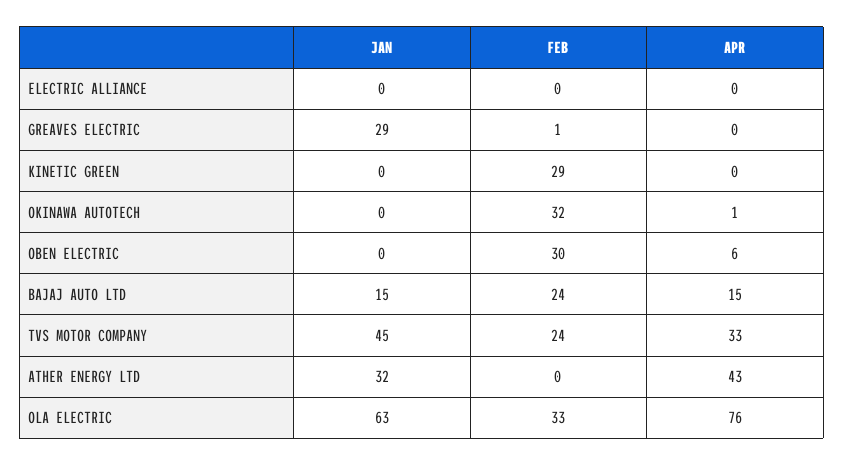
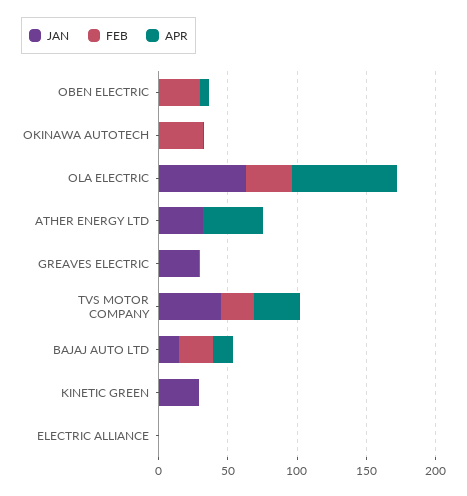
JAN, KINETIC GREEN: 0 -> 30
FEB, KINETIC GREEN: 29 -> 0

